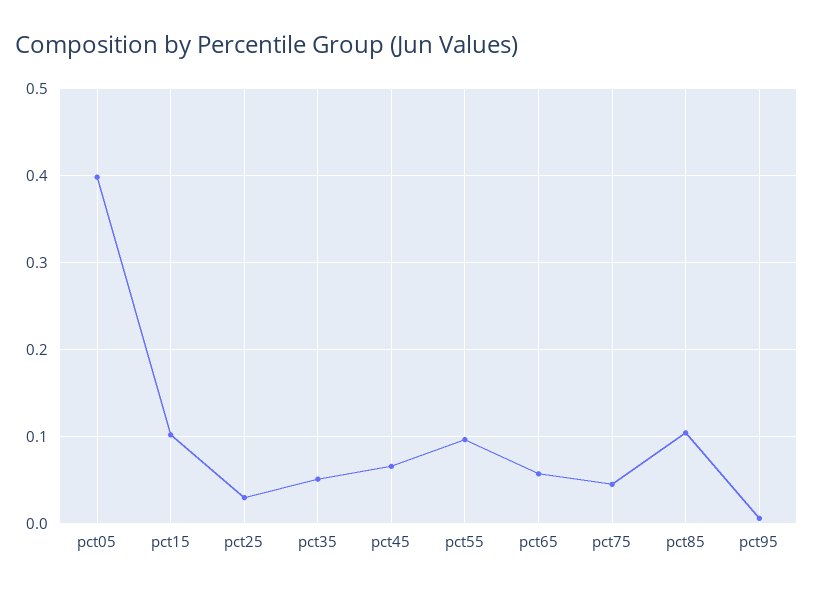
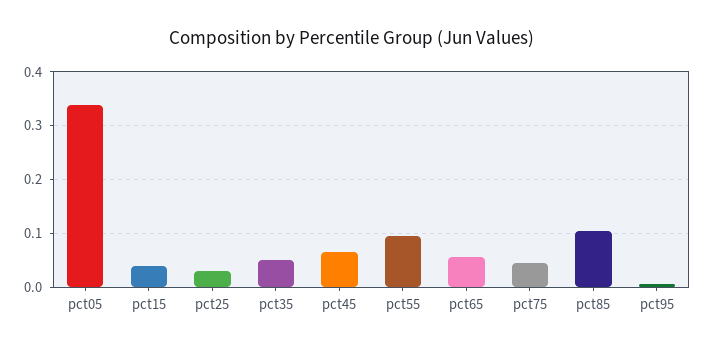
pct05: 0.4 -> 0.34
pct15: 0.1 -> 0.04

